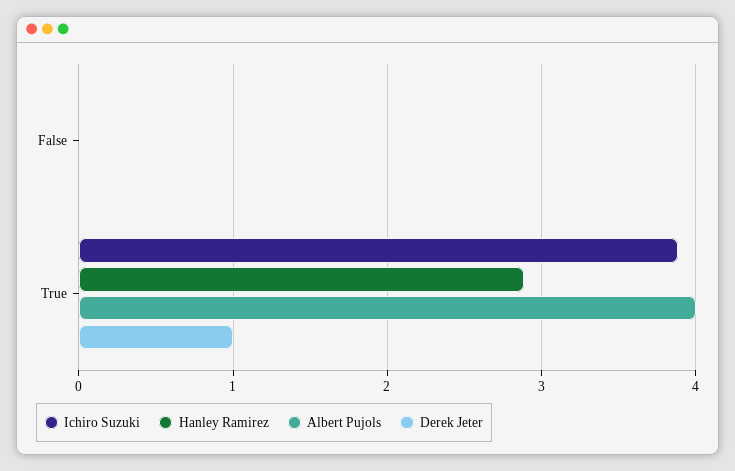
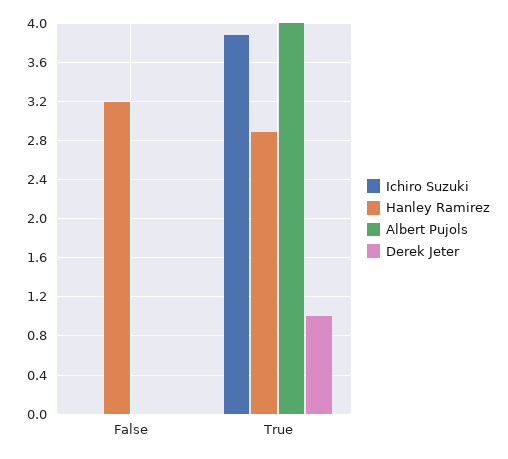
Hanley Ramirez, False: 0 -> 3.2

